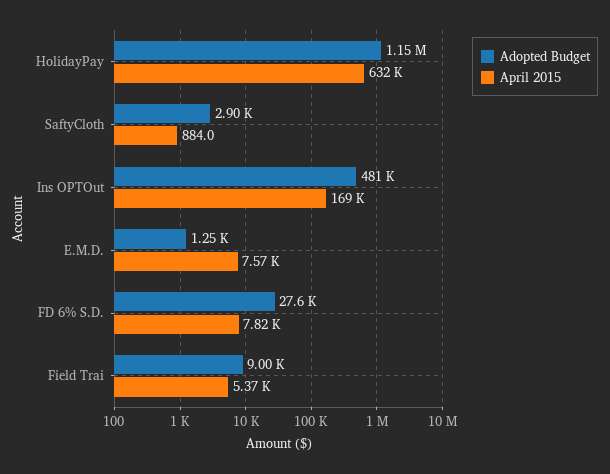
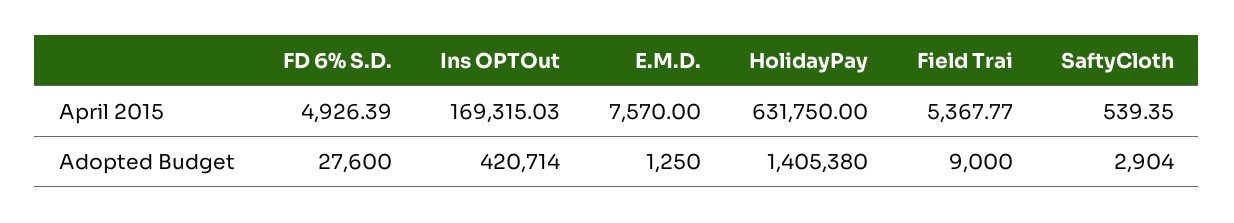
Adopted Budget, HolidayPay: 1150000 -> 1405380
April 2015, SaftyCloth: 884 -> 539.35
Adopted Budget, Ins OPTOut: 481000 -> 420714
April 2015, FD 6% S.D.: 7820 -> 4926.39

